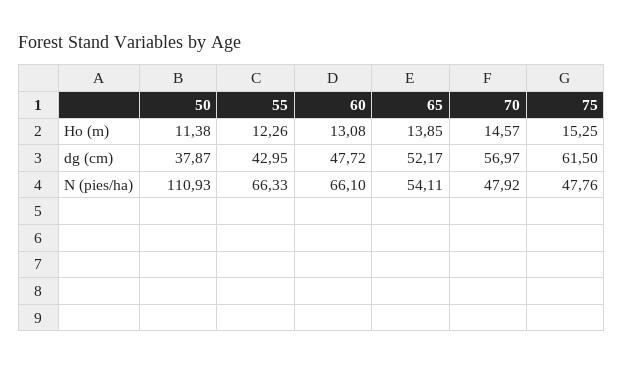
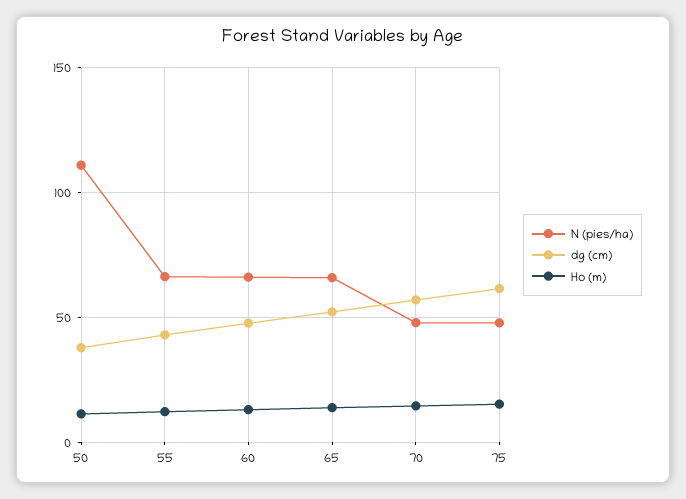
N (pies/ha), 65: 54.11 -> 65

